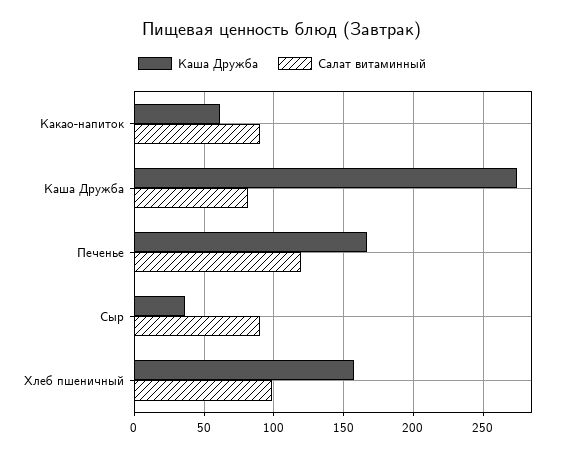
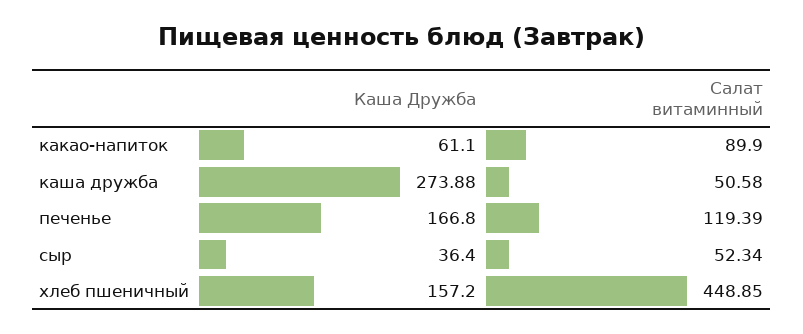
Салат витаминный, Каша Дружба: 80 -> 50.58
Салат витаминный, Сыр: 90 -> 52.34
Салат витаминный, Хлеб пшеничный: 100 -> 448.85

